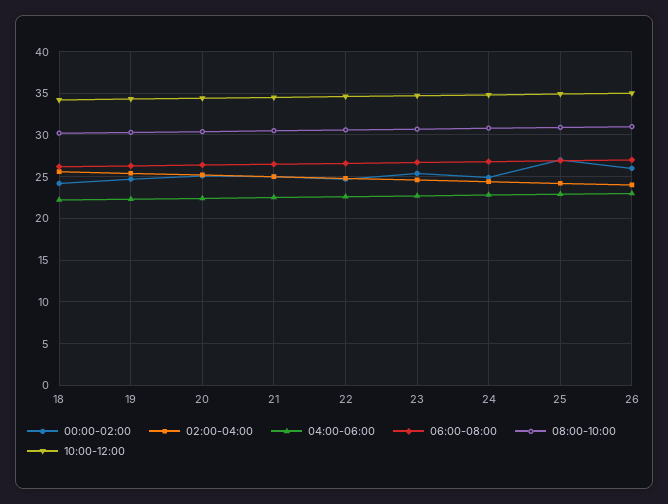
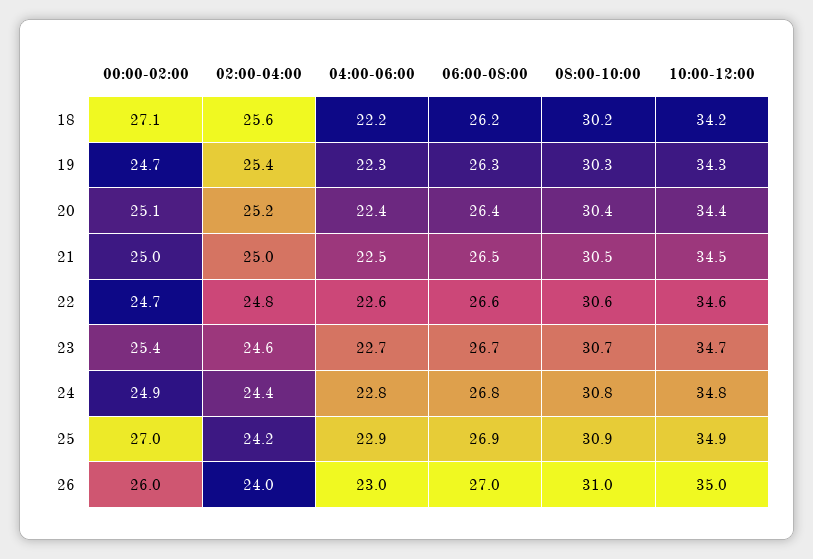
00:00-02:00, 18: 24 -> 27.1

